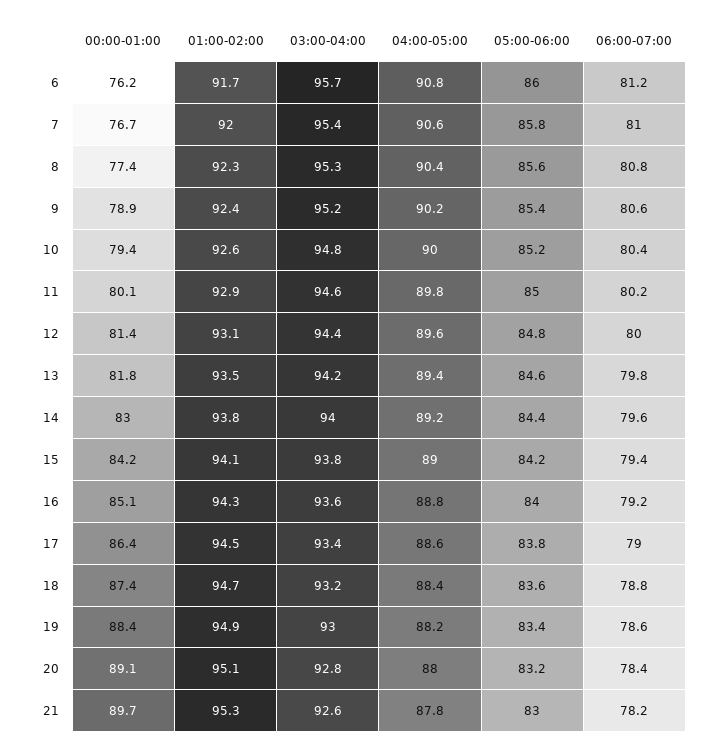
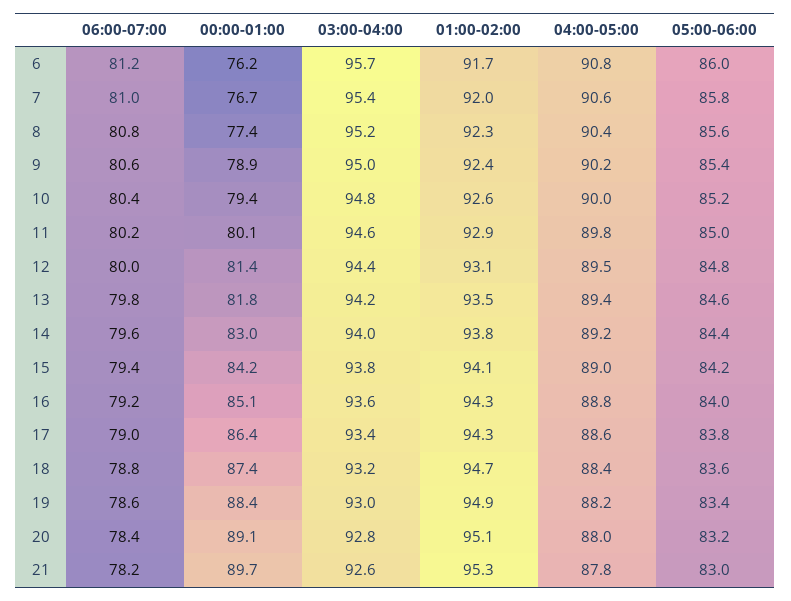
03:00-04:00, 8: 95.3 -> 95.2
03:00-04:00, 9: 95.2 -> 95
04:00-05:00, 12: 89.6 -> 89.5
01:00-02:00, 17: 94.5 -> 94.3

